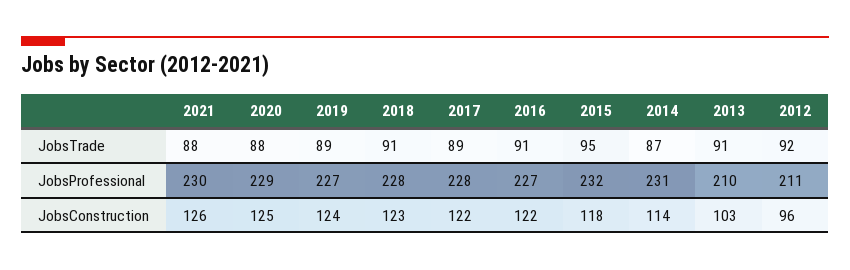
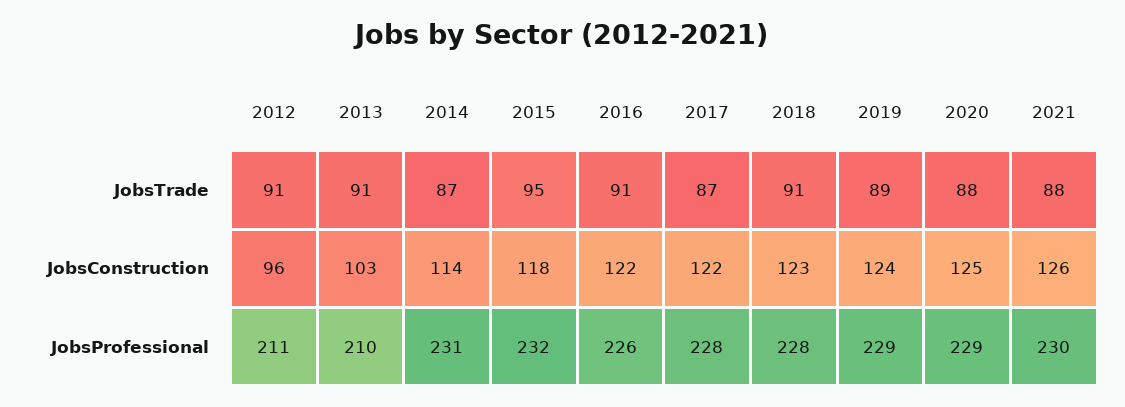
2017, JobsTrade: 89 -> 87
2012, JobsTrade: 92 -> 91
2019, JobsProfessional: 227 -> 229
2016, JobsProfessional: 227 -> 226

